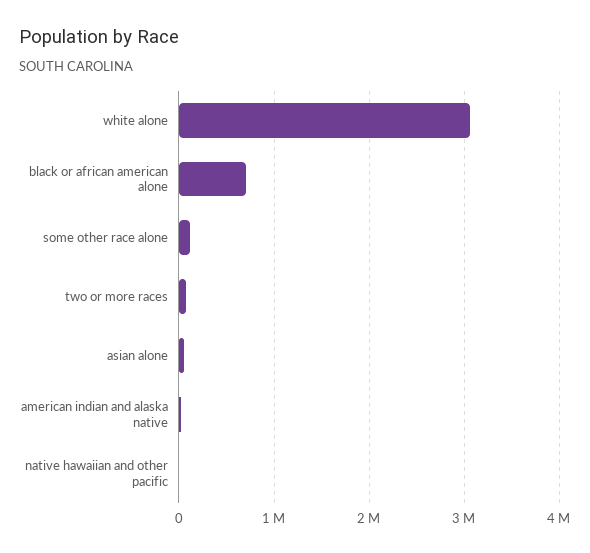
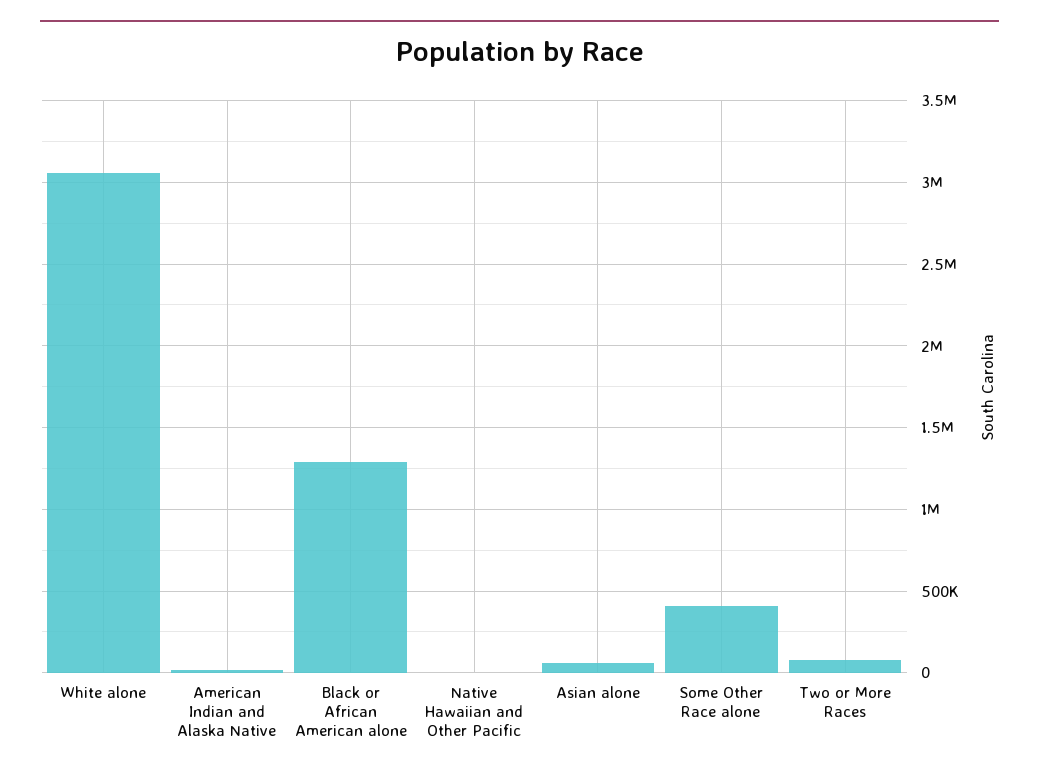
black or african american alone: 700000 -> 1300000
some other race alone: 100000 -> 400000

